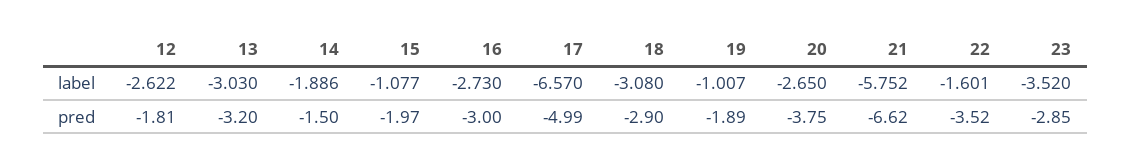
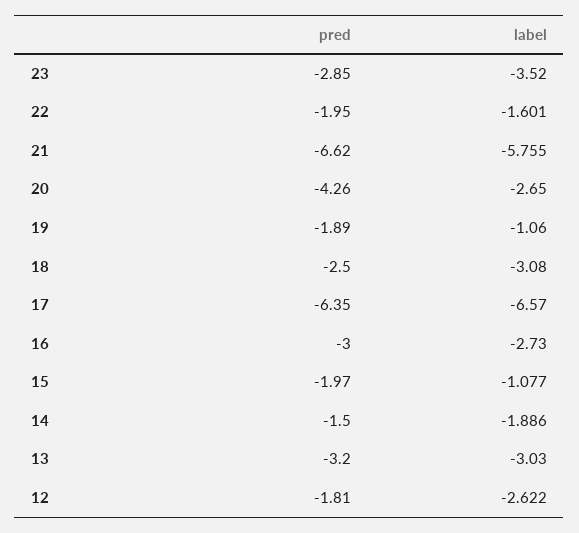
19, label: -1.007 -> -1.06
21, label: -5.752 -> -5.755
17, pred: -4.99 -> -6.35
18, pred: -2.9 -> -2.5
20, pred: -3.75 -> -4.26
22, pred: -3.52 -> -1.95

